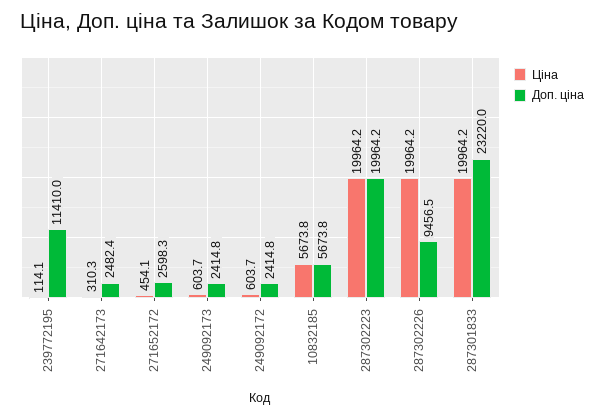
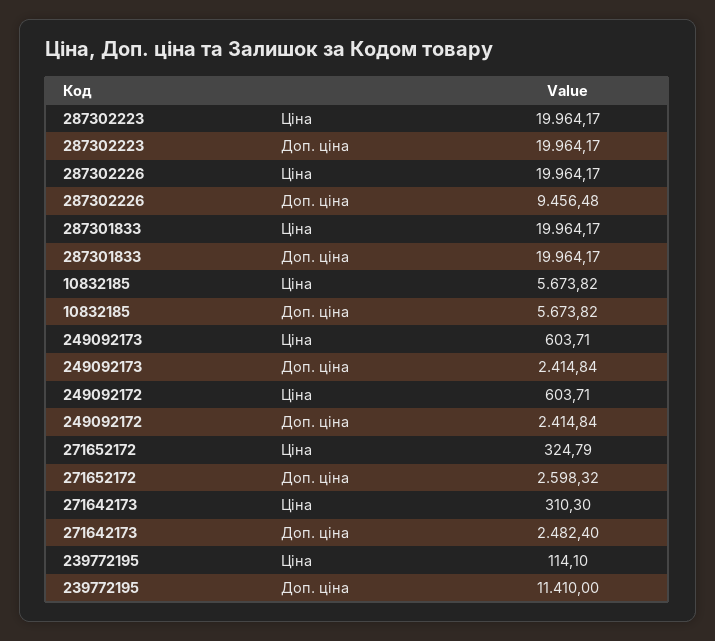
Ціна, 271652172: 454.1 -> 324.79
Доп. ціна, 287301833: 23220 -> 19964.17

